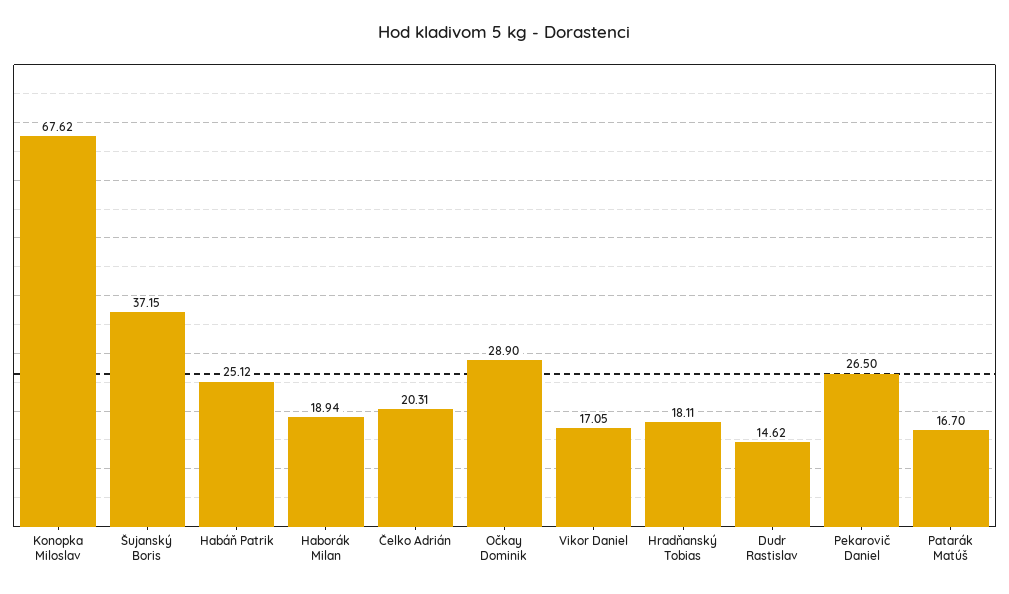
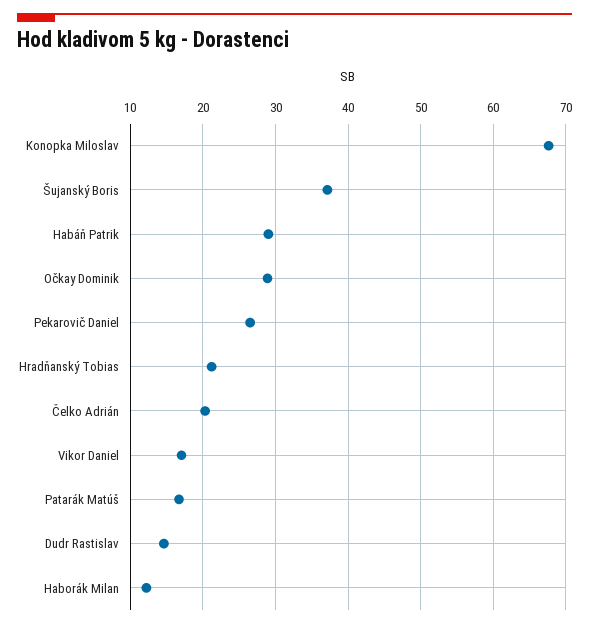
Habáň Patrik: 25.12 -> 29
Haborák Milan: 18.94 -> 12
Hradňanský Tobias: 18.11 -> 21

